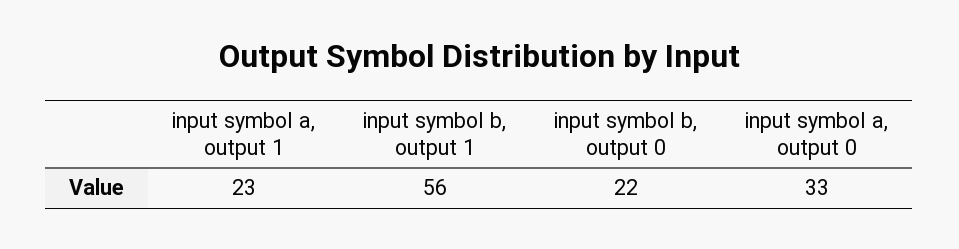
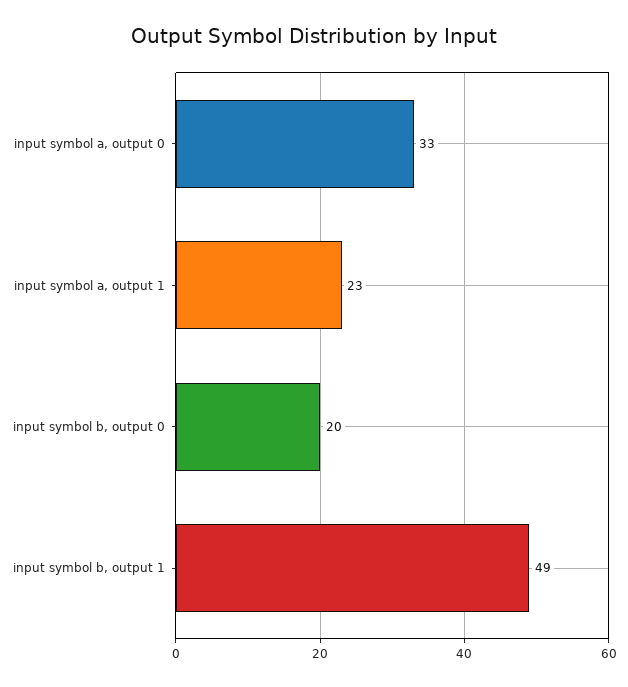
input symbol b, output 1: 56 -> 49
input symbol b, output 0: 22 -> 20

